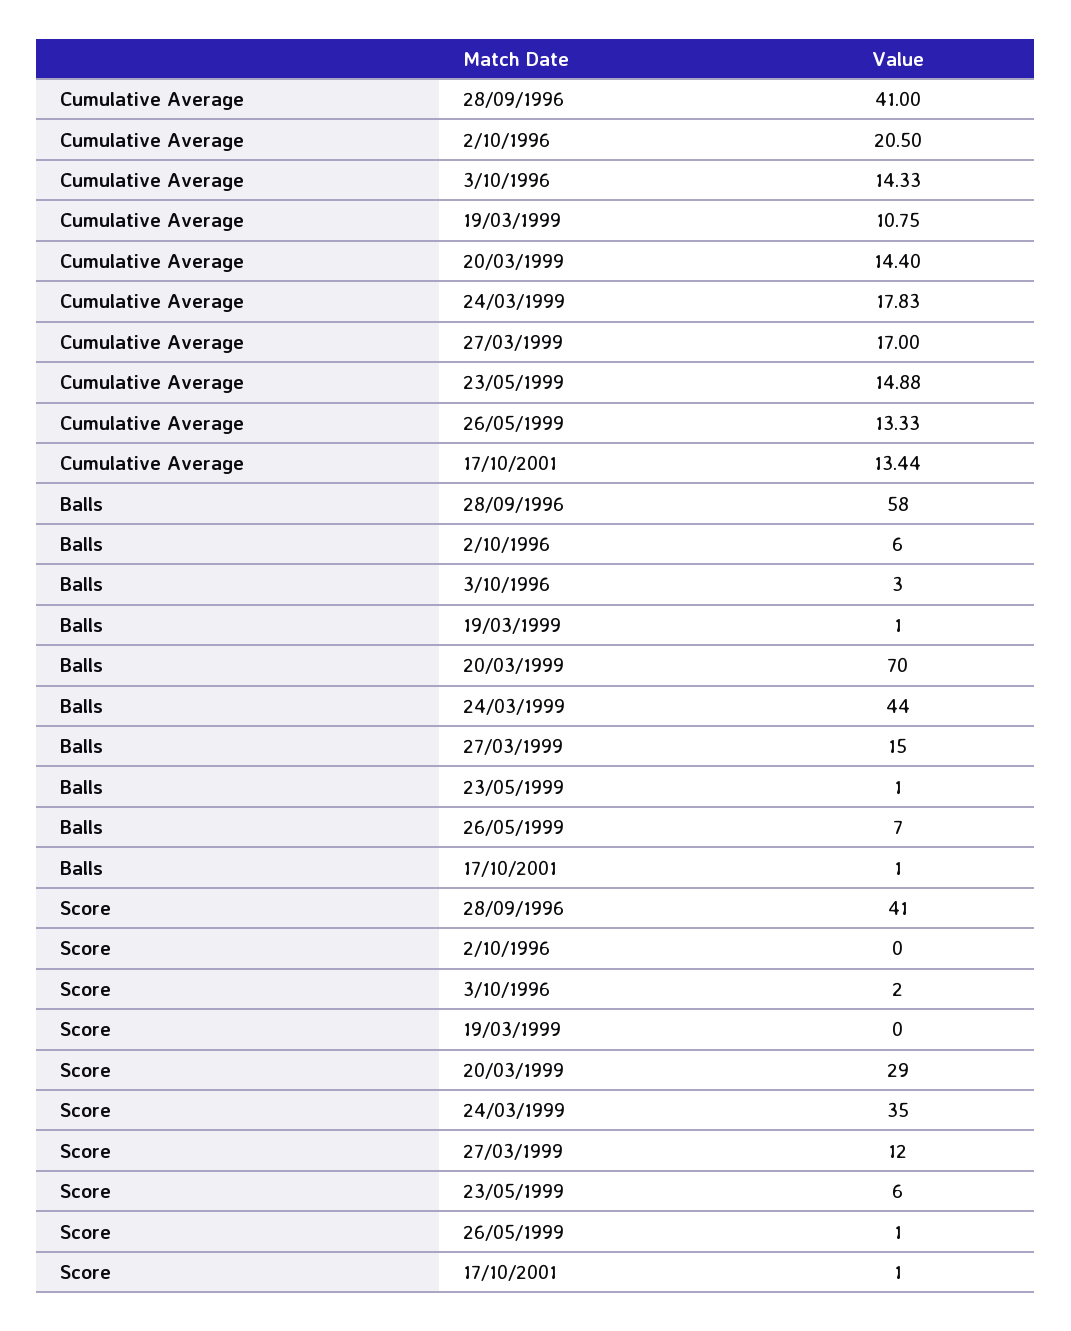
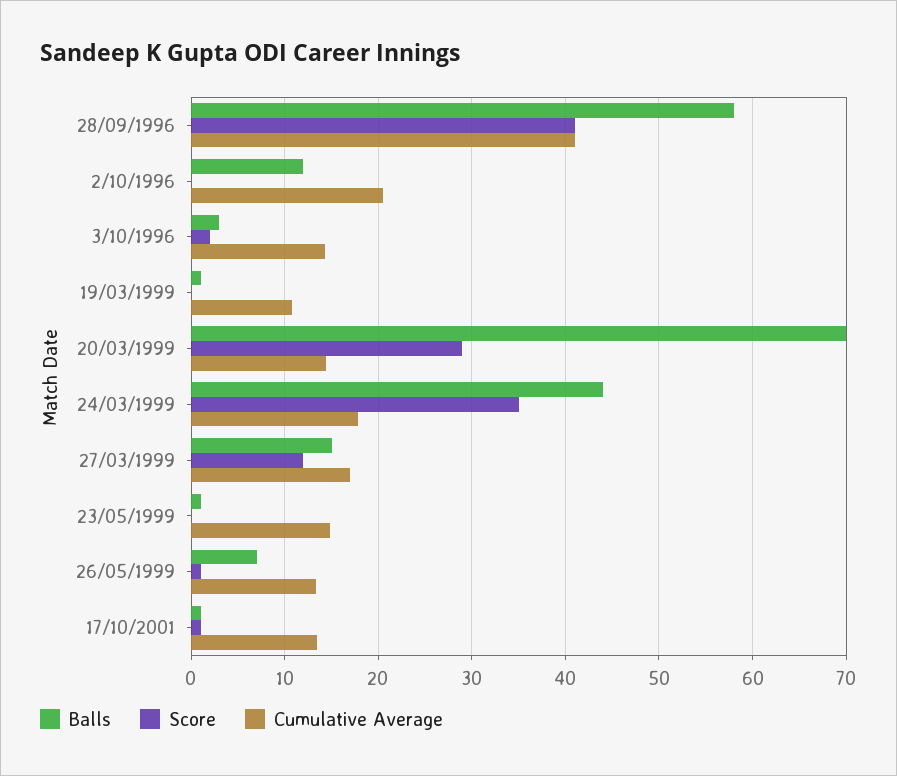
Balls, 2/10/1996: 6 -> 12
Score, 23/05/1999: 6 -> 0

